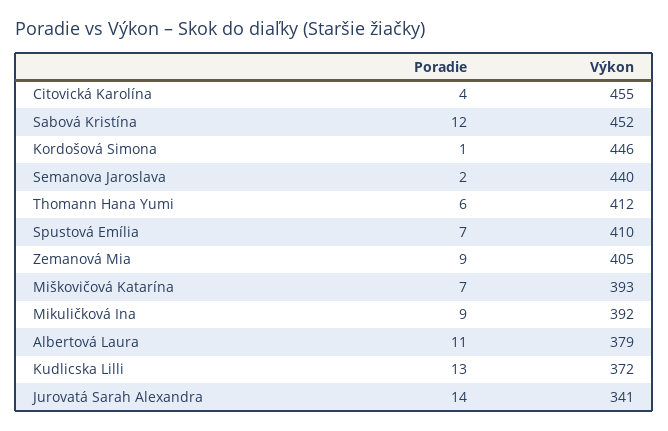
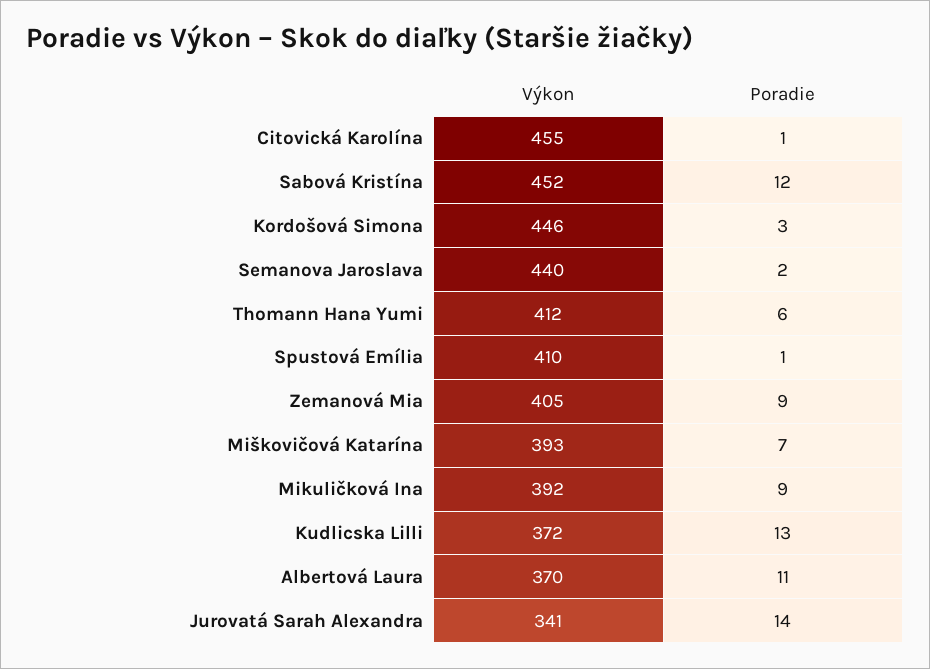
Poradie, Citovická Karolína: 4 -> 1
Poradie, Kordošová Simona: 1 -> 3
Poradie, Spustová Emília: 7 -> 1
Výkon, Albertová Laura: 379 -> 370

